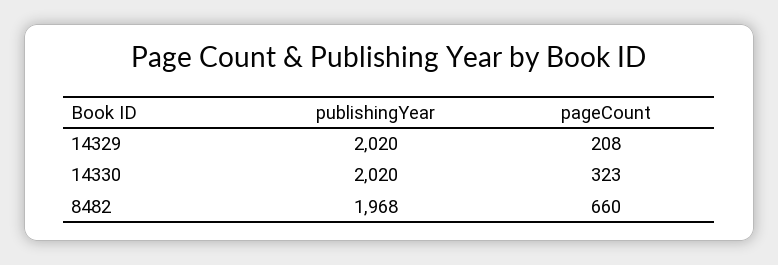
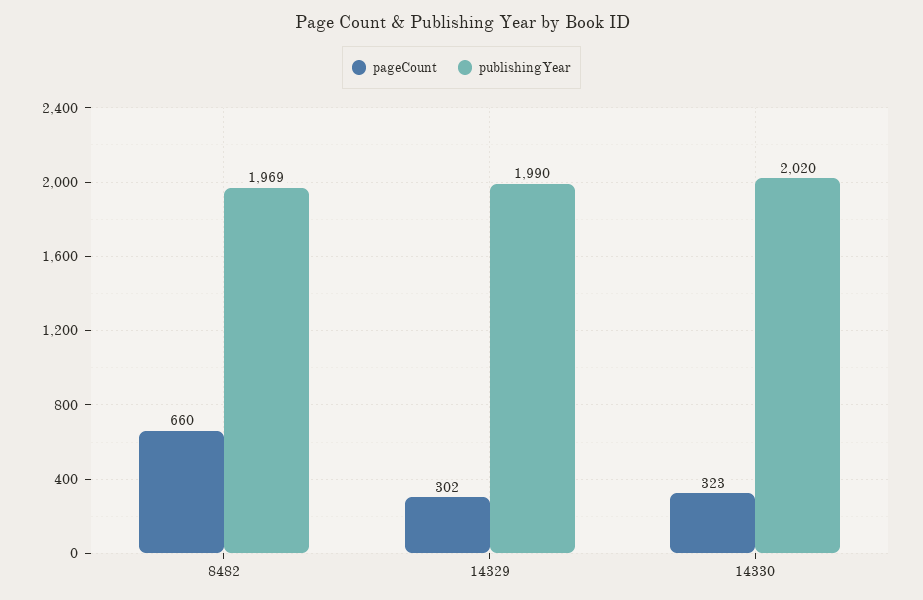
publishingYear, 14329: 2020 -> 1990
pageCount, 14329: 208 -> 302
publishingYear, 8482: 1968 -> 1969

